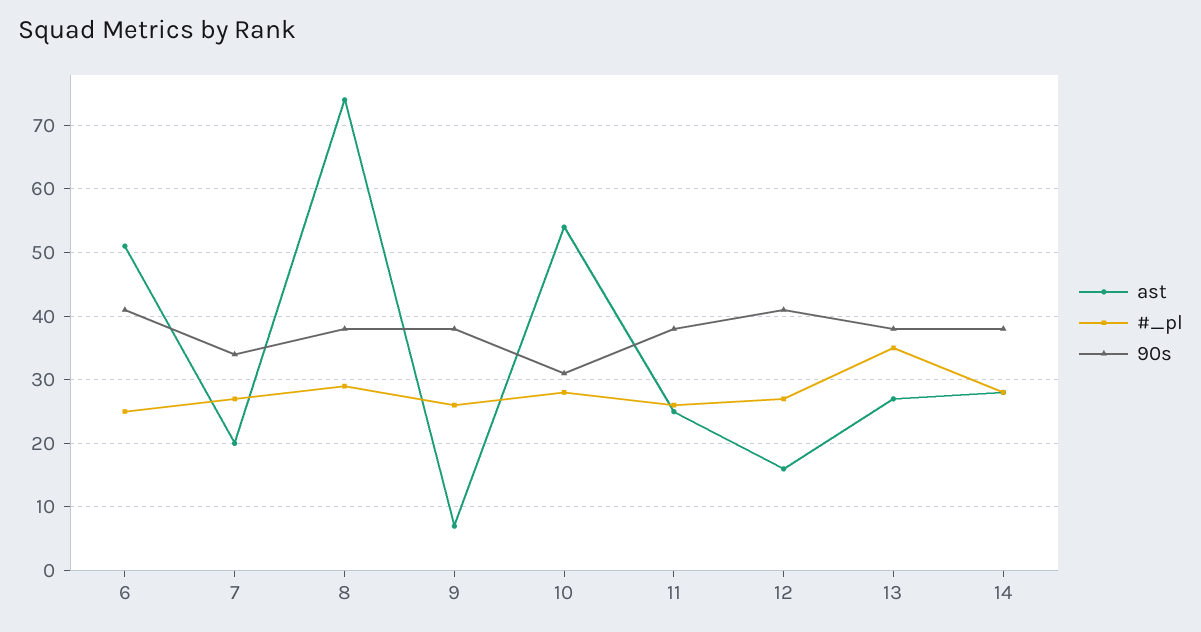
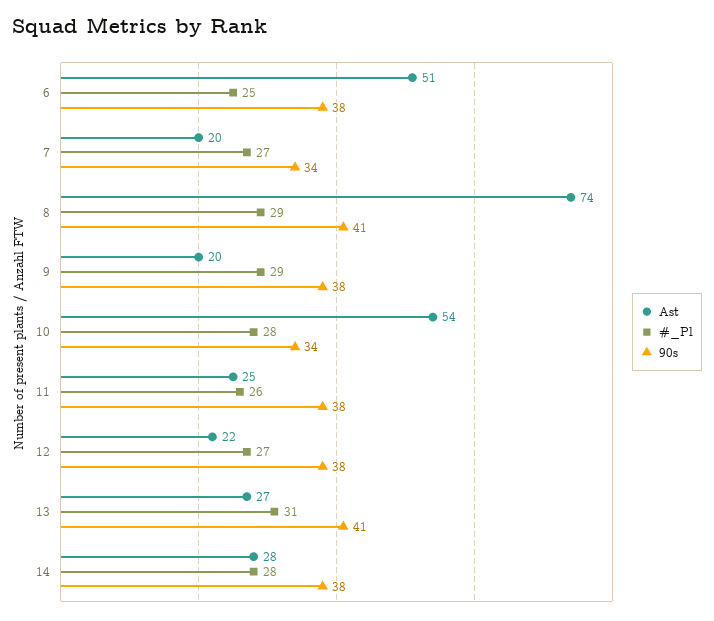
90s, 6: 41 -> 38
90s, 8: 38 -> 41
ast, 9: 7 -> 20
#_pl, 9: 26 -> 29
90s, 10: 31 -> 34
ast, 12: 16 -> 22
90s, 12: 41 -> 38
#_pl, 13: 35 -> 31
90s, 13: 38 -> 41

